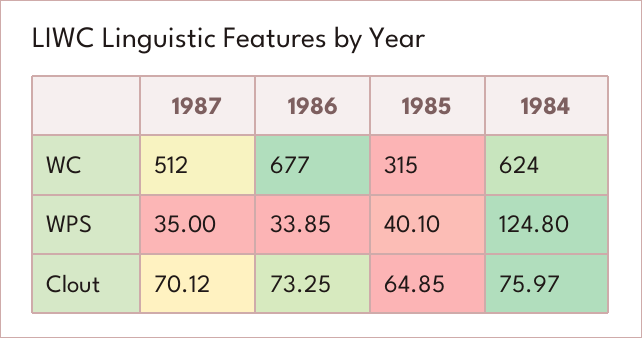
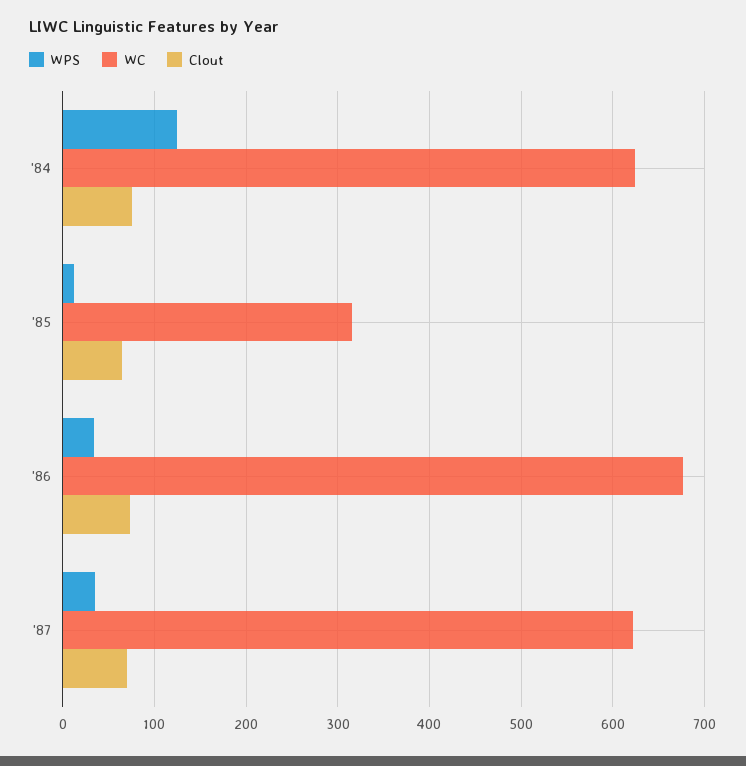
WC, 1987: 512 -> 620
WPS, 1985: 40.1 -> 10

